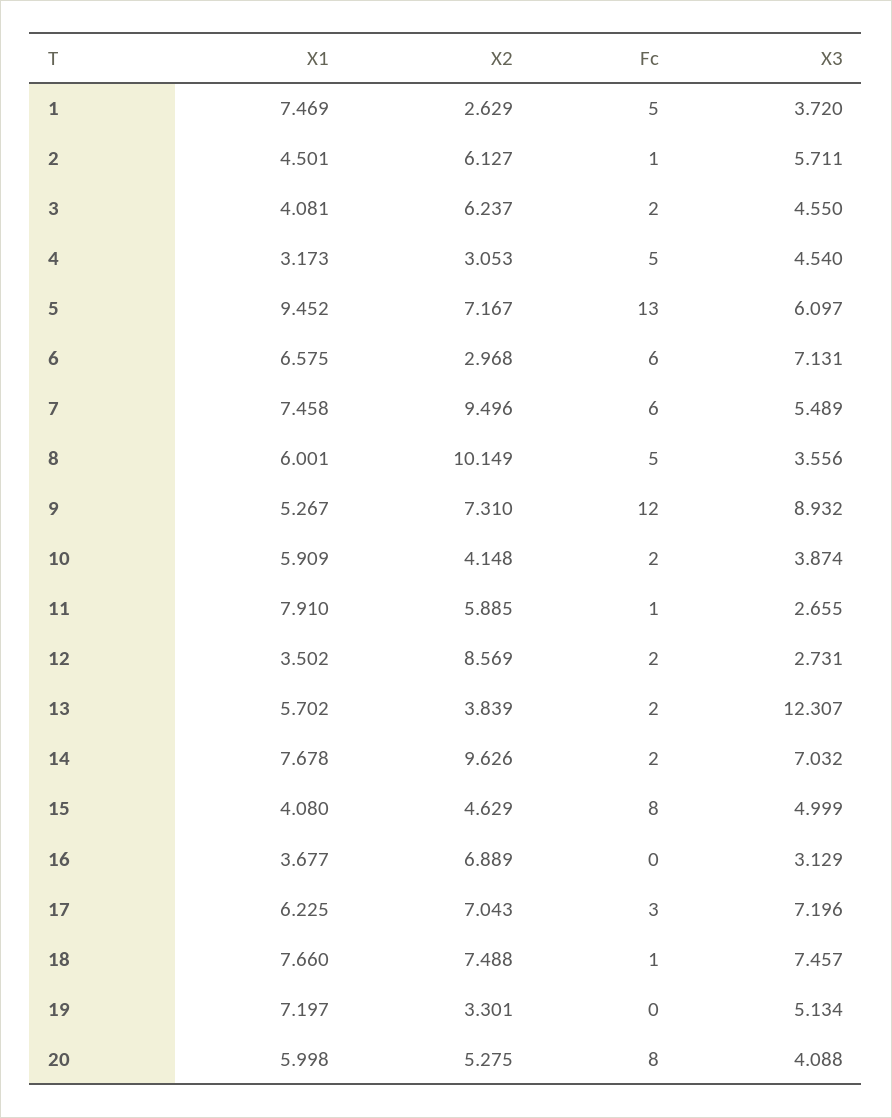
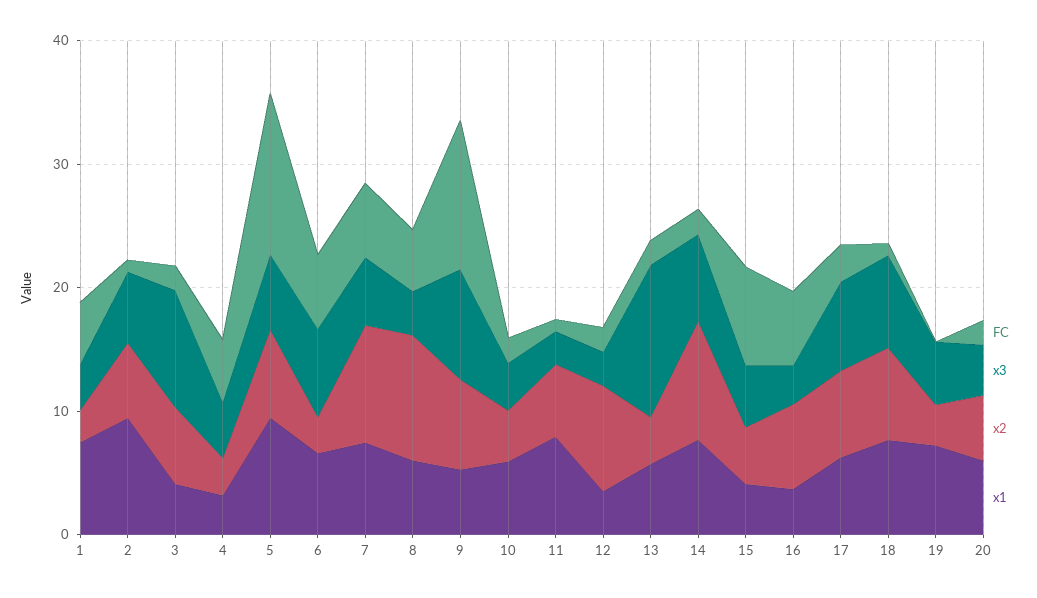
X1, 2: 4.501 -> 10
X3, 3: 4.55 -> 10
Fc, 16: 0 -> 6
Fc, 20: 8 -> 2

